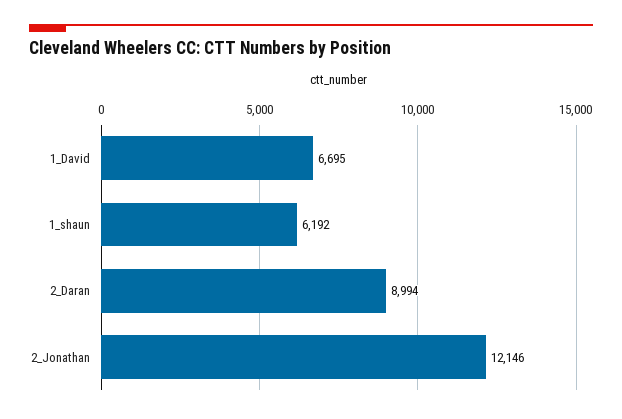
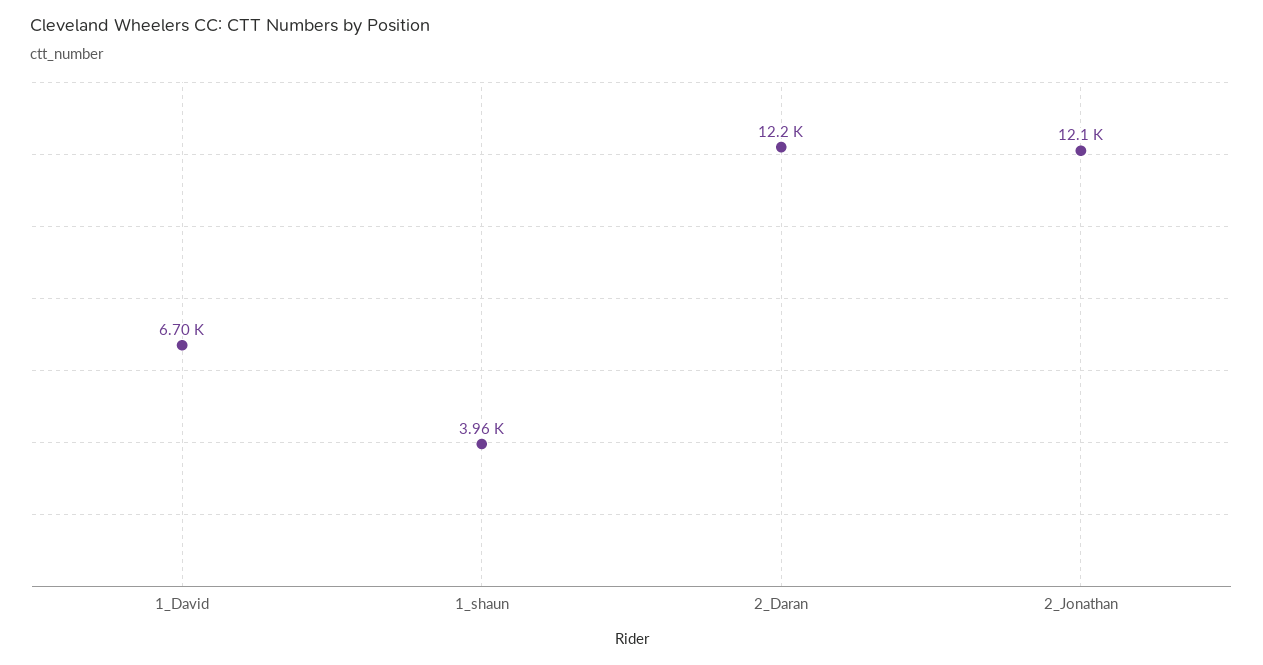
1_shaun: 6192 -> 3960
2_Daran: 8994 -> 12200

